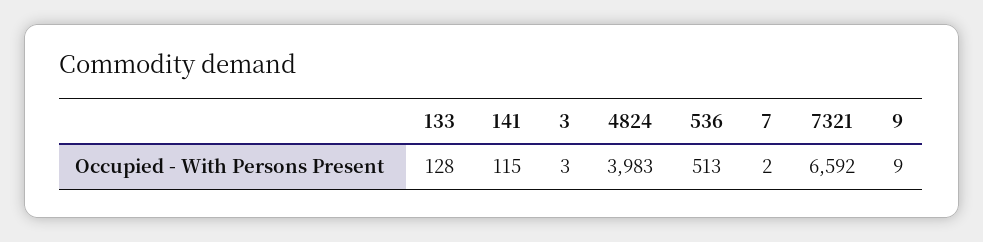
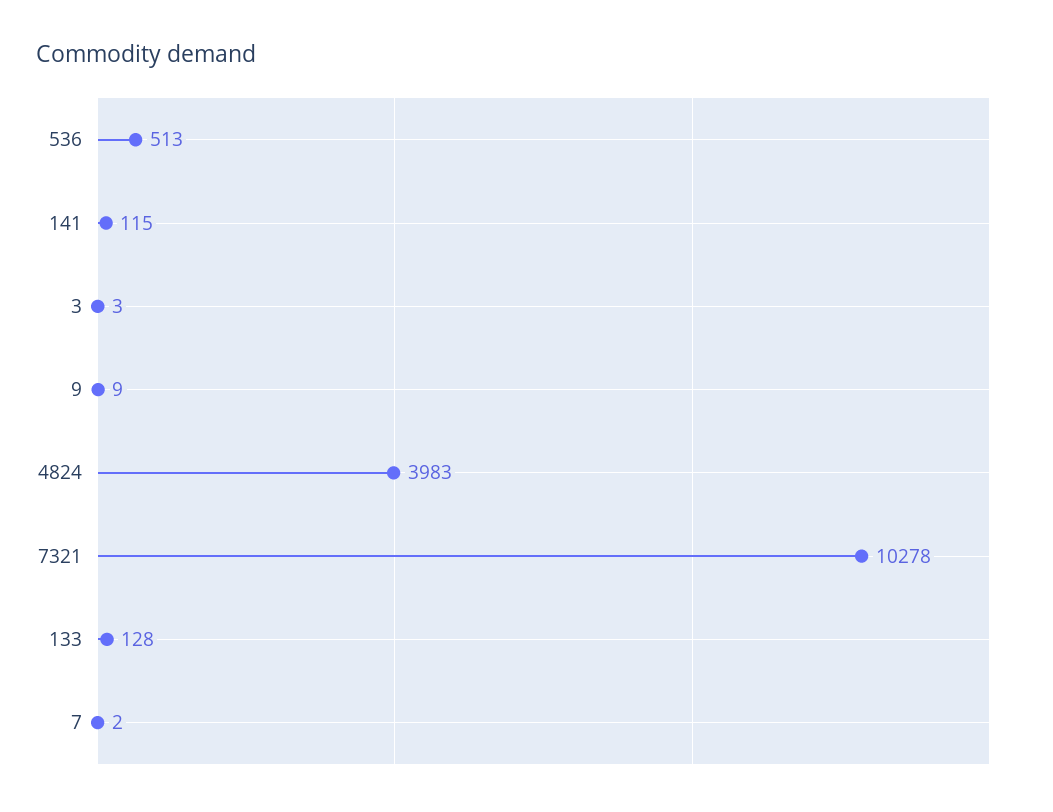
7321: 6592 -> 10278

